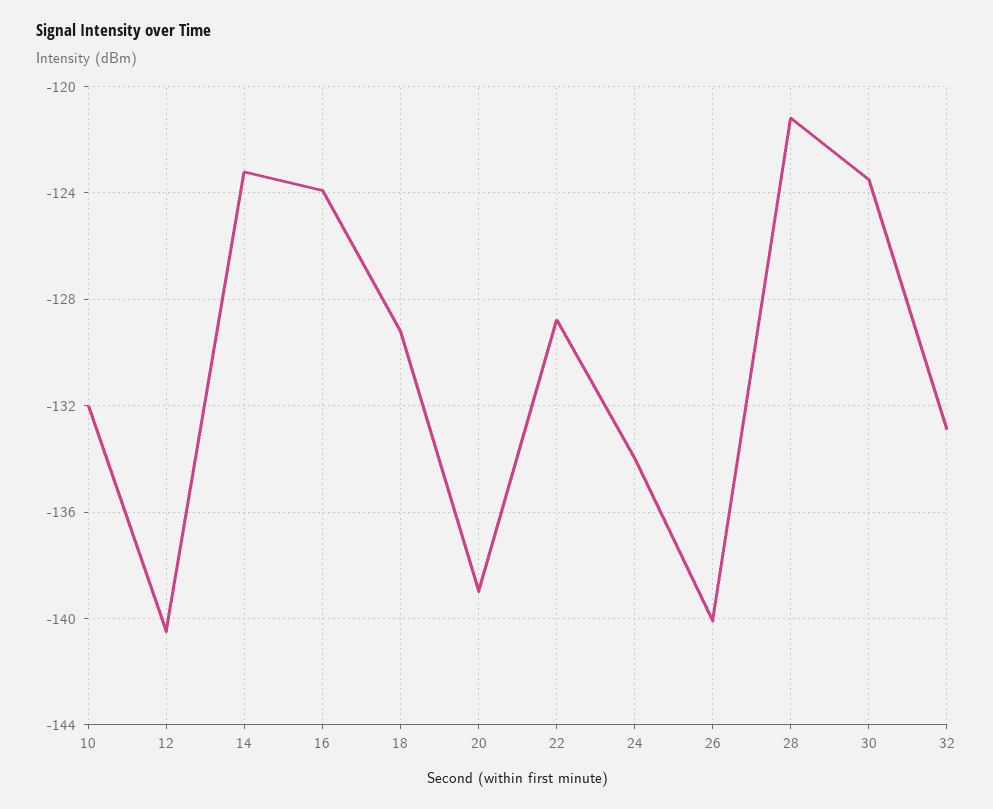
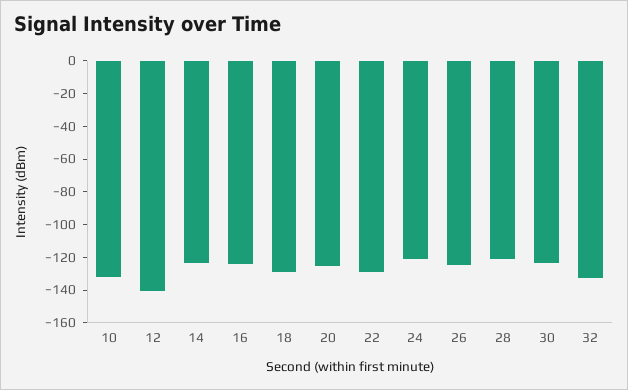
20: -139 -> -125
24: -134 -> -120
26: -140 -> -125

